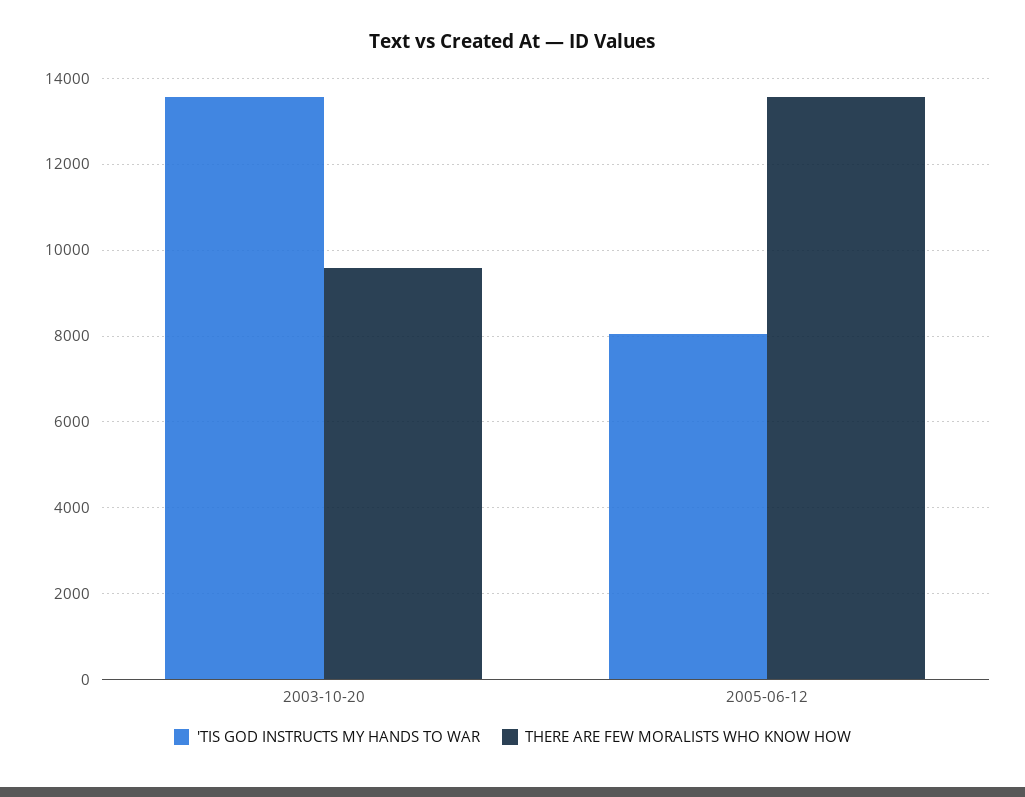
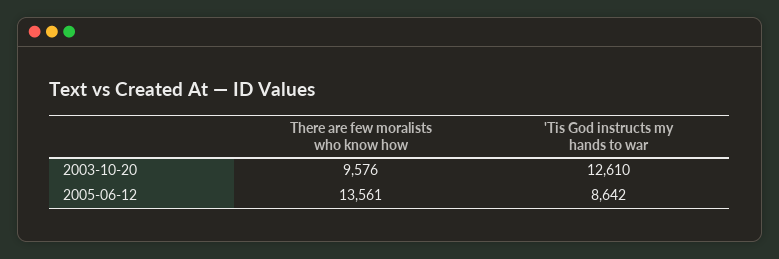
'TIS GOD INSTRUCTS MY HANDS TO WAR, 2003-10-20: 13600 -> 12610
'TIS GOD INSTRUCTS MY HANDS TO WAR, 2005-06-12: 8000 -> 8642

